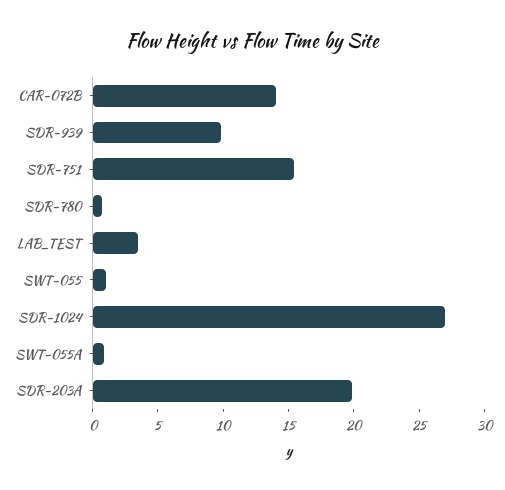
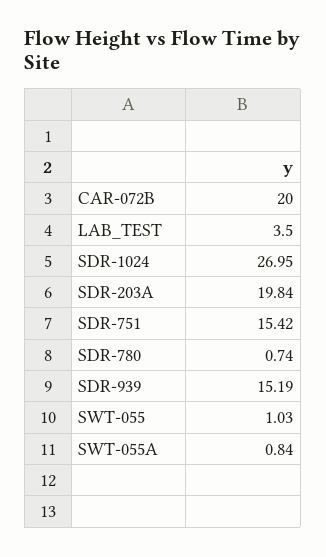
CAR-072B: 14 -> 20
SDR-939: 10 -> 15.19

